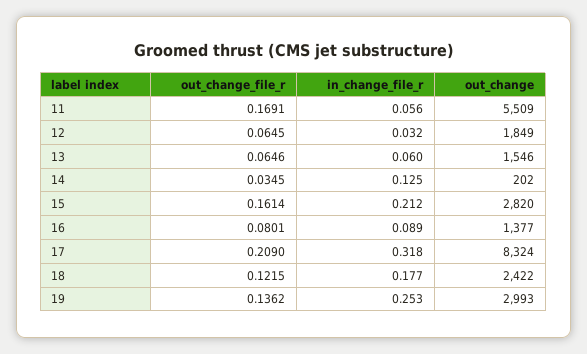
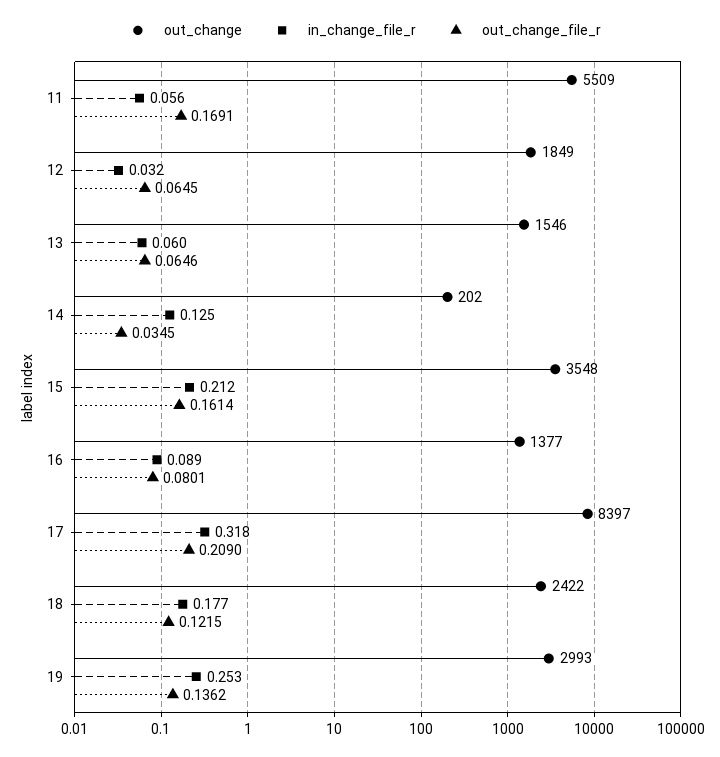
out_change, 15: 2820 -> 3548
out_change, 17: 8324 -> 8397

